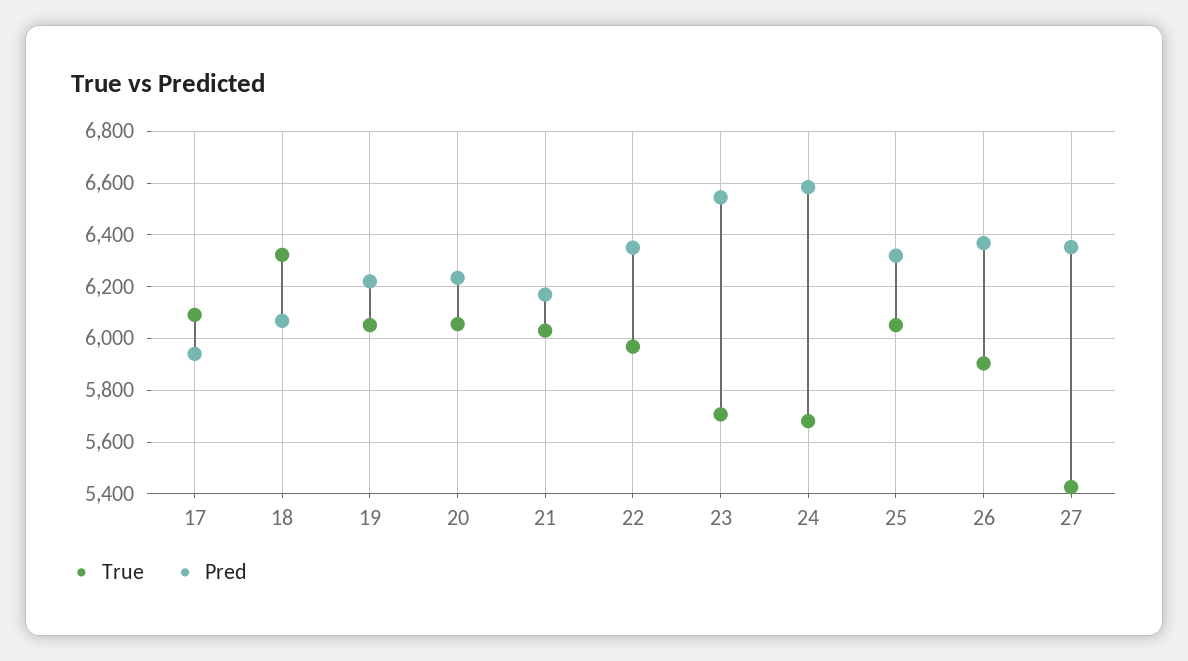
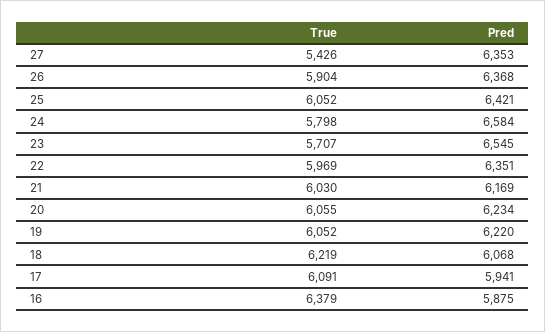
True, 18: 6325 -> 6219
True, 24: 5675 -> 5798
Pred, 25: 6325 -> 6421
True, 16: none -> 6379
Pred, 16: none -> 5875

